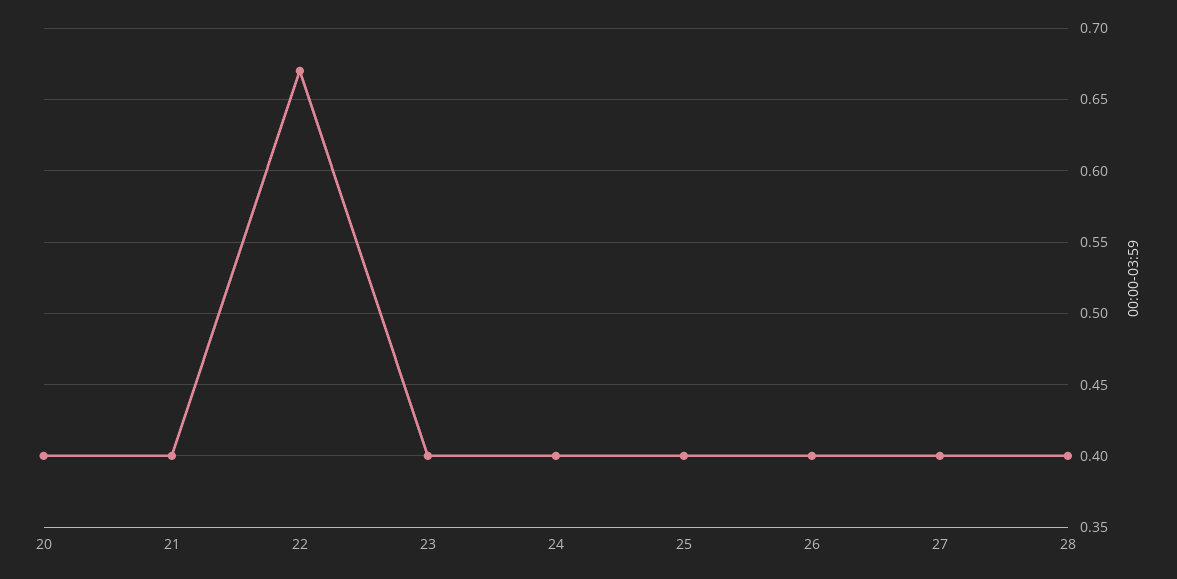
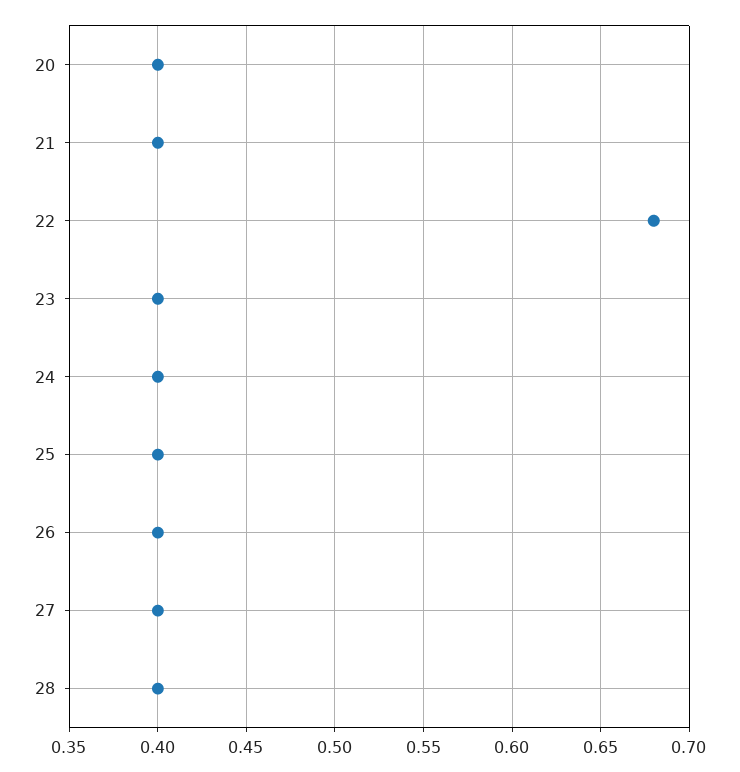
22: 0.67 -> 0.68

